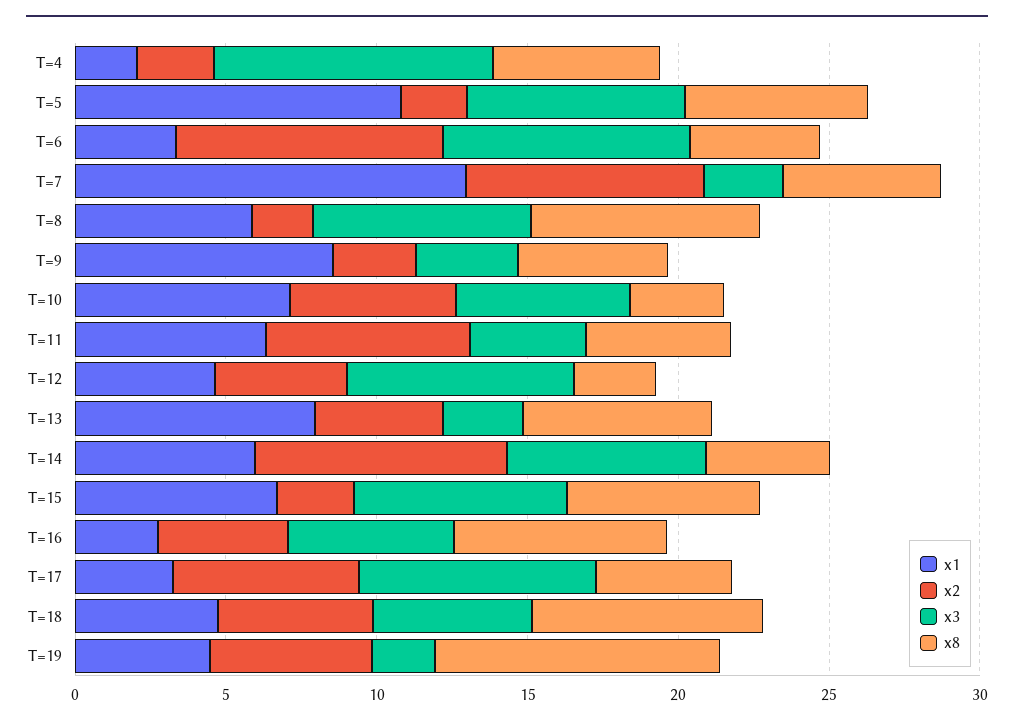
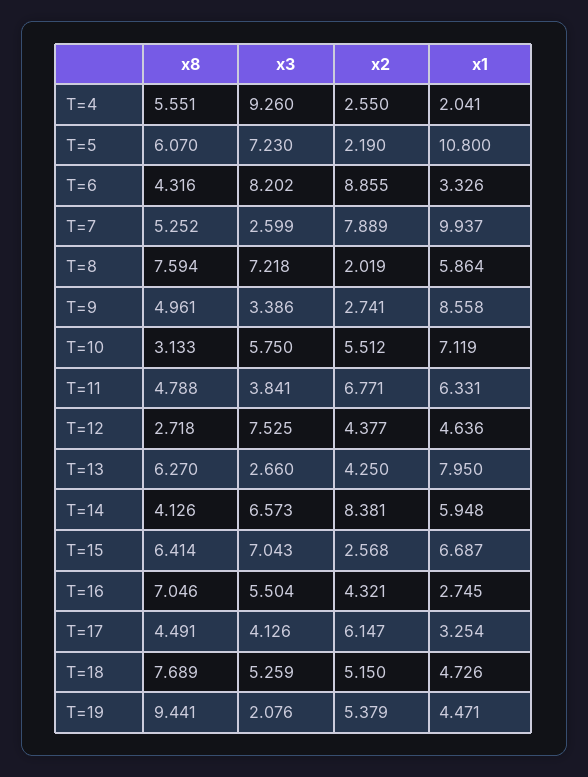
x1, T=7: 13 -> 9.937
x3, T=17: 8 -> 4.126

